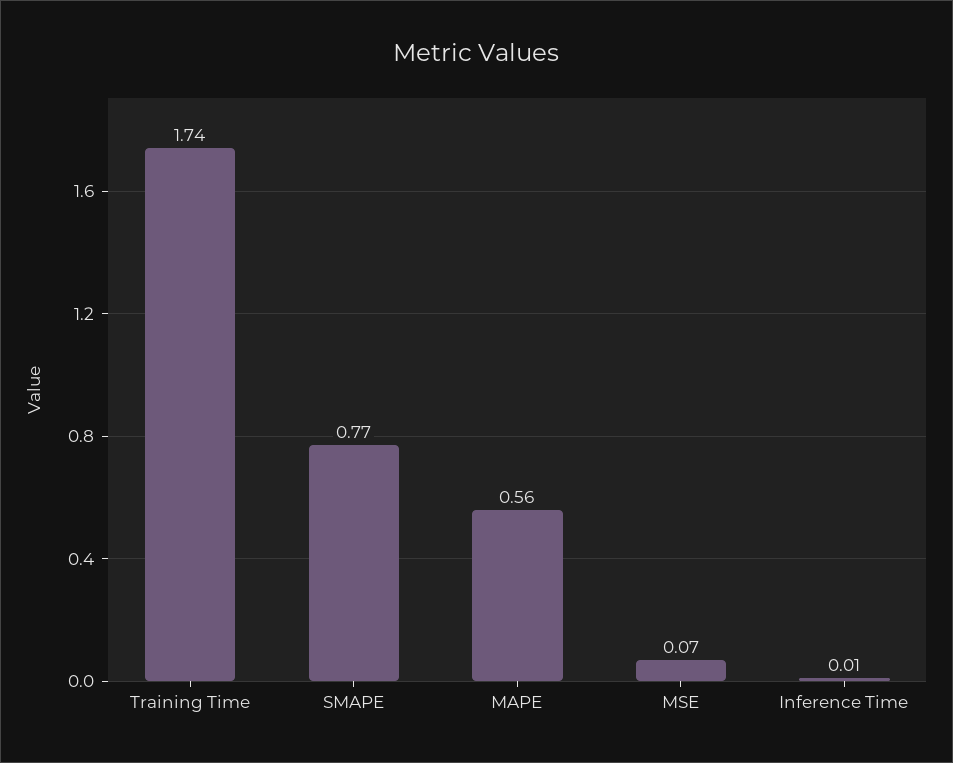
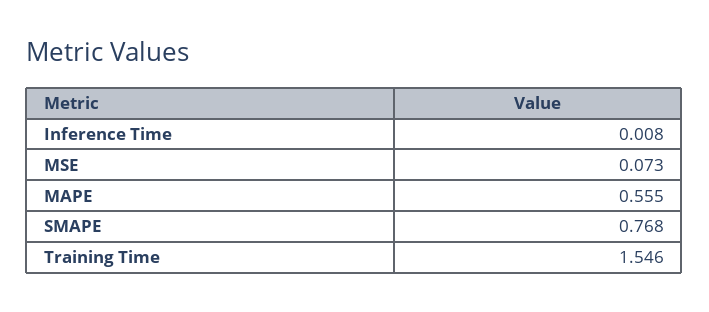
Training Time: 1.74 -> 1.546

